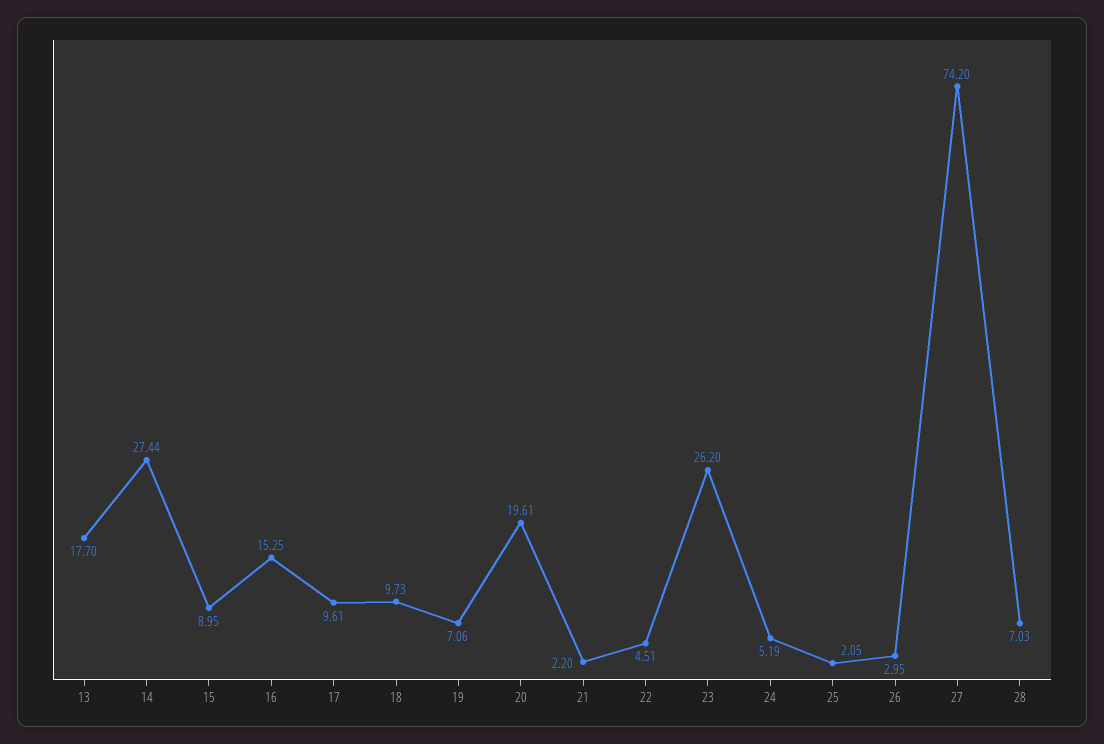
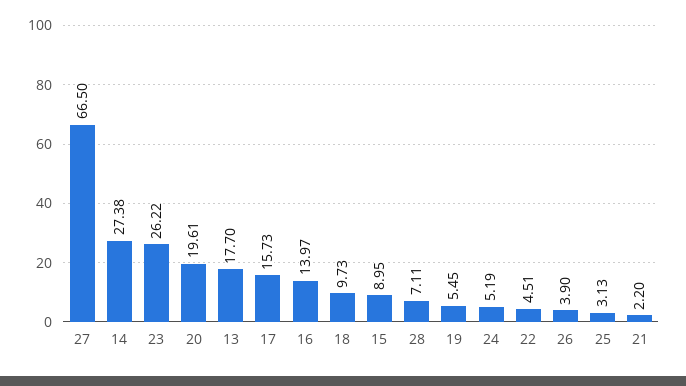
14: 27.44 -> 27.38
16: 15.25 -> 13.97
17: 9.61 -> 15.73
19: 7.06 -> 5.45
23: 26.2 -> 26.22
25: 2.05 -> 3.13
26: 2.95 -> 3.9
27: 74.2 -> 66.5
28: 7.03 -> 7.11

